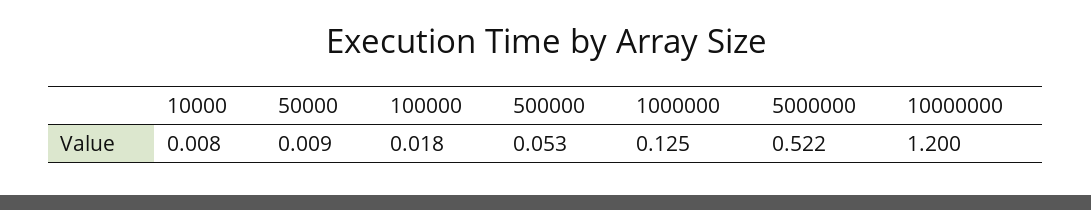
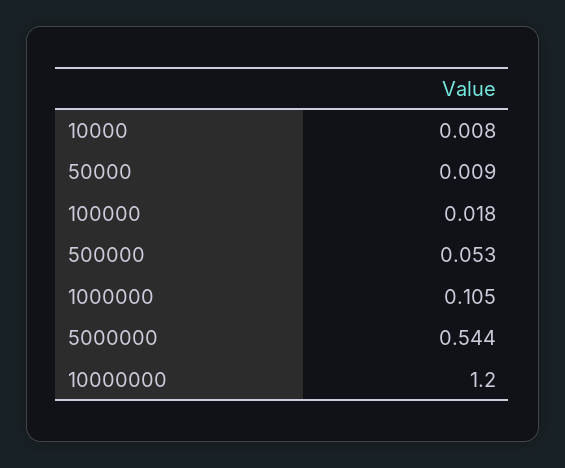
1000000: 0.125 -> 0.105
5000000: 0.522 -> 0.544

